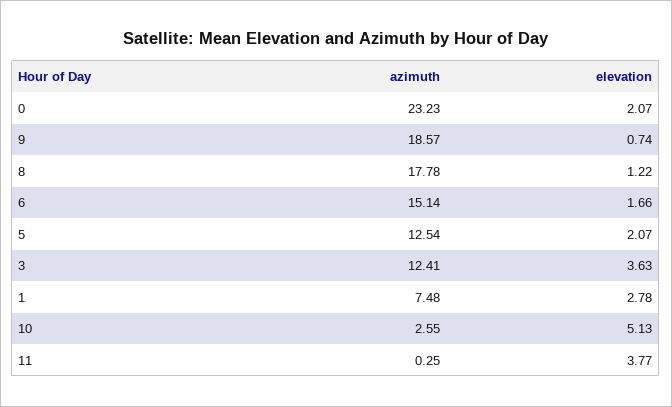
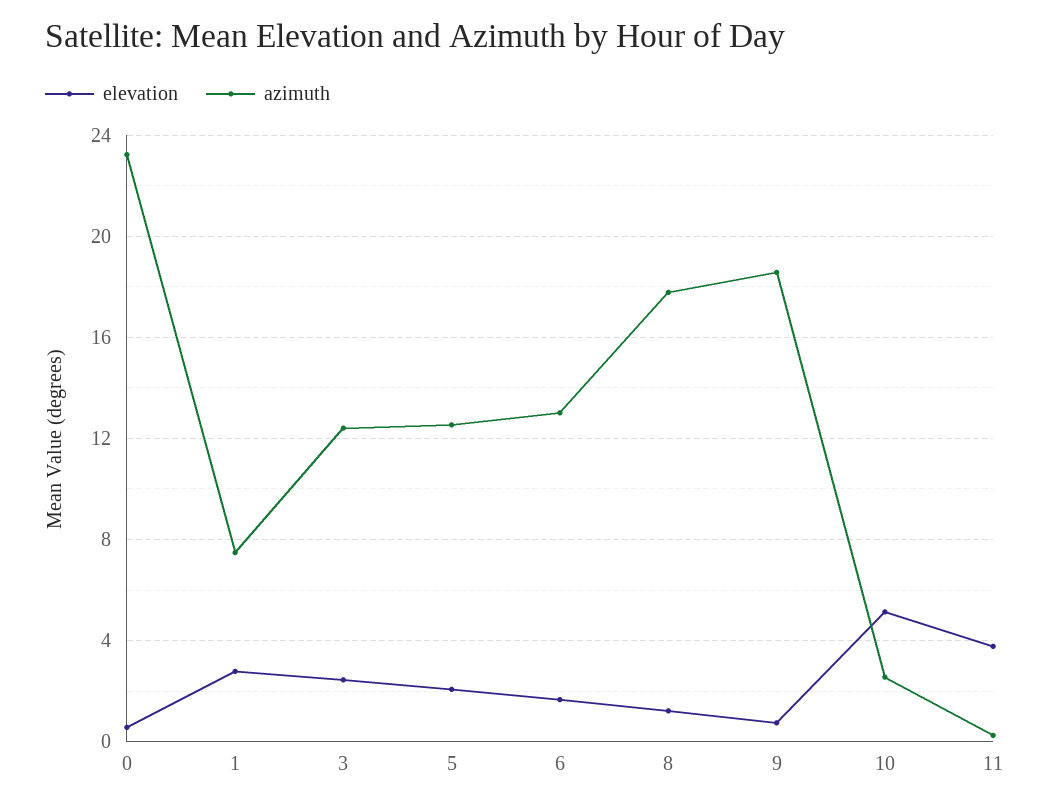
elevation, 0: 2.07 -> 0.5
azimuth, 6: 15.14 -> 13
elevation, 3: 3.63 -> 2.5

